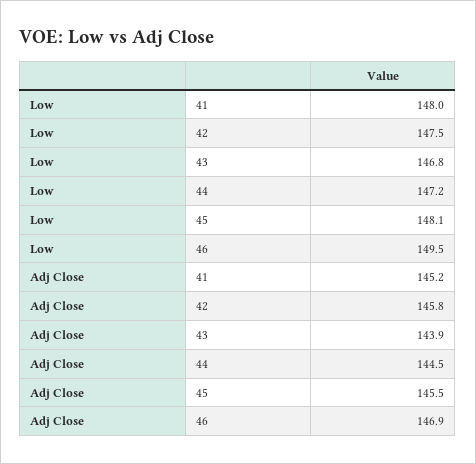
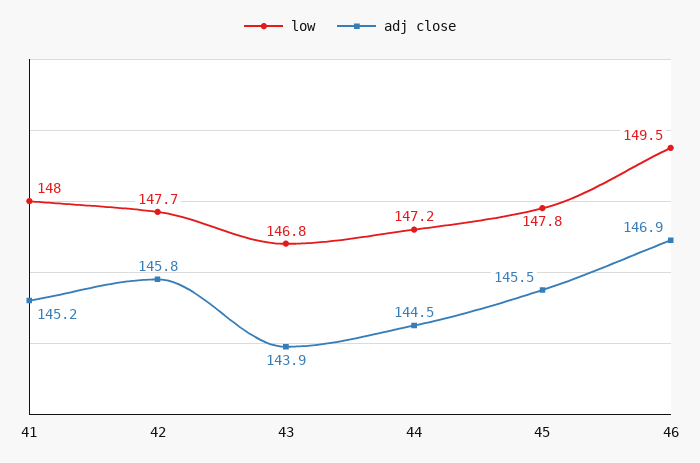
Low, 42: 147.5 -> 147.7
Low, 45: 148.1 -> 147.8

